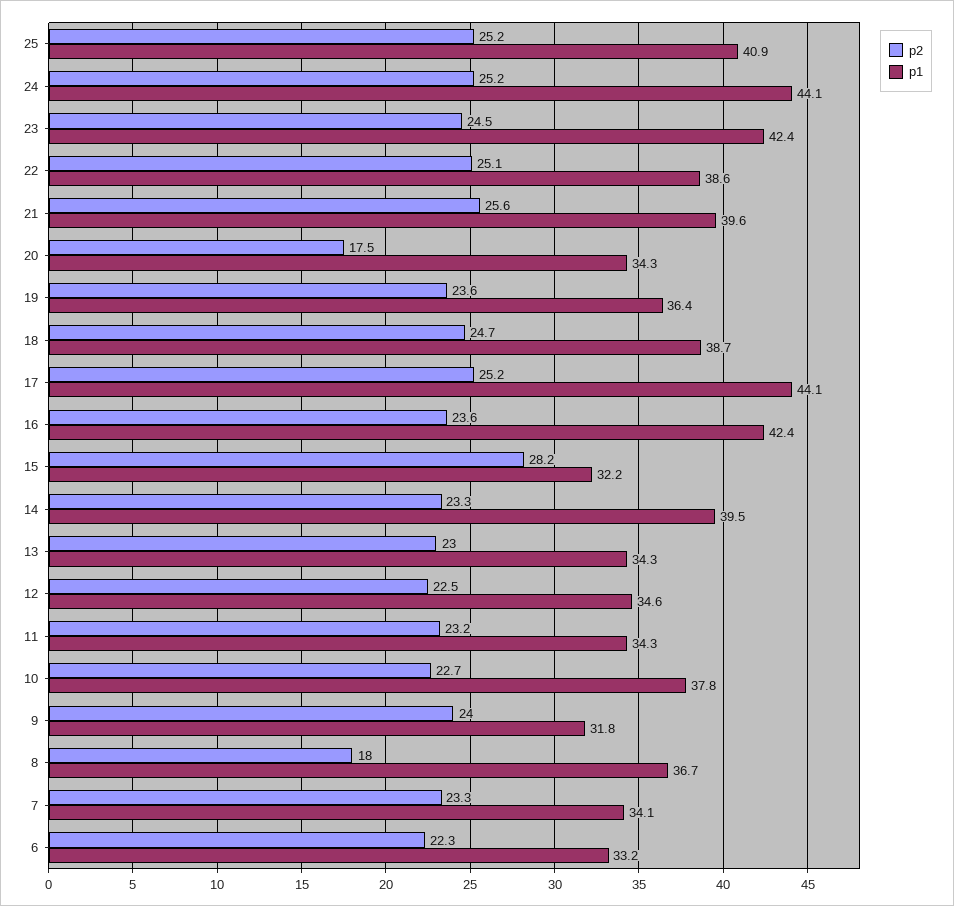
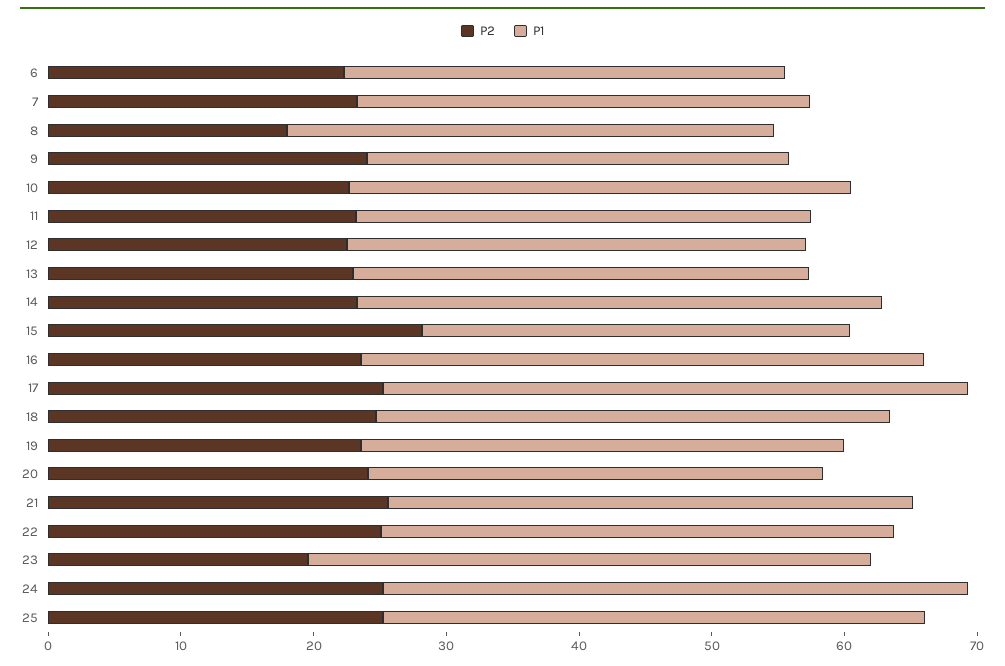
p2, 23: 24.5 -> 20
p2, 20: 17.5 -> 24

